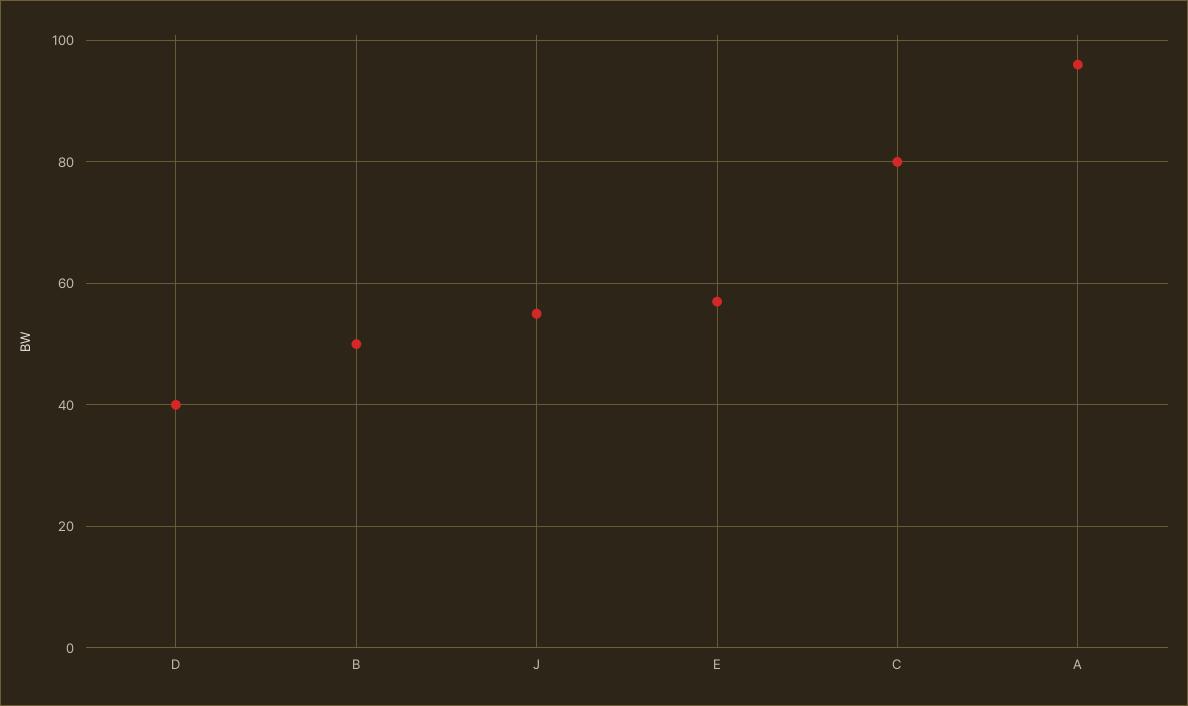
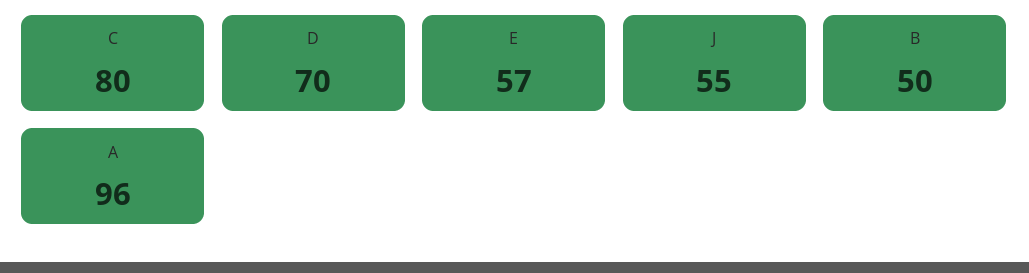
D: 40 -> 70

